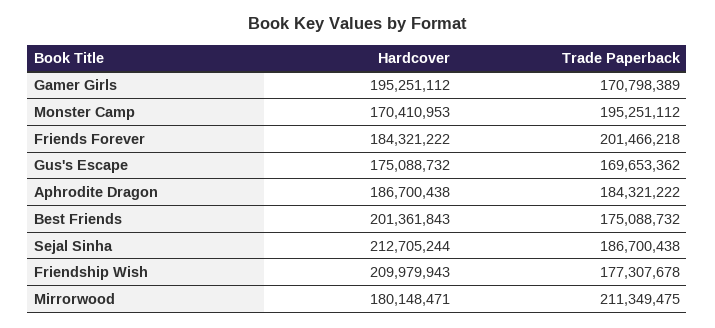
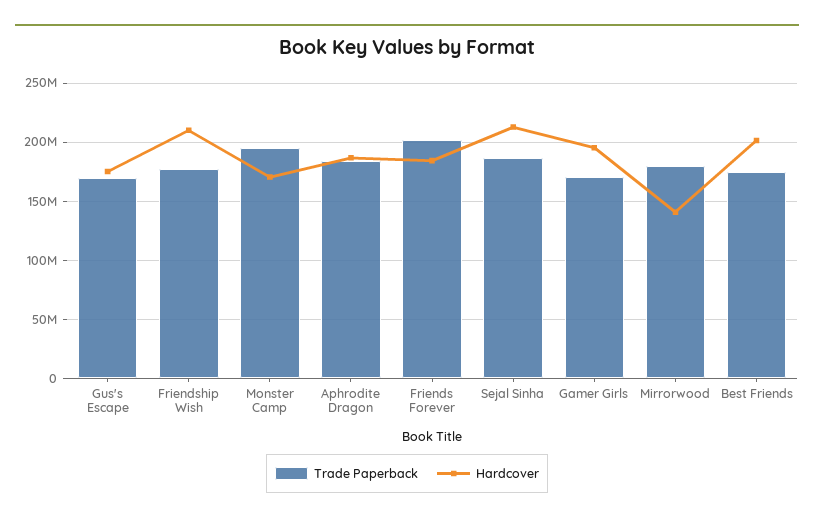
Hardcover, Mirrorwood: 180148471 -> 140000000
Trade Paperback, Mirrorwood: 211349475 -> 180000000

